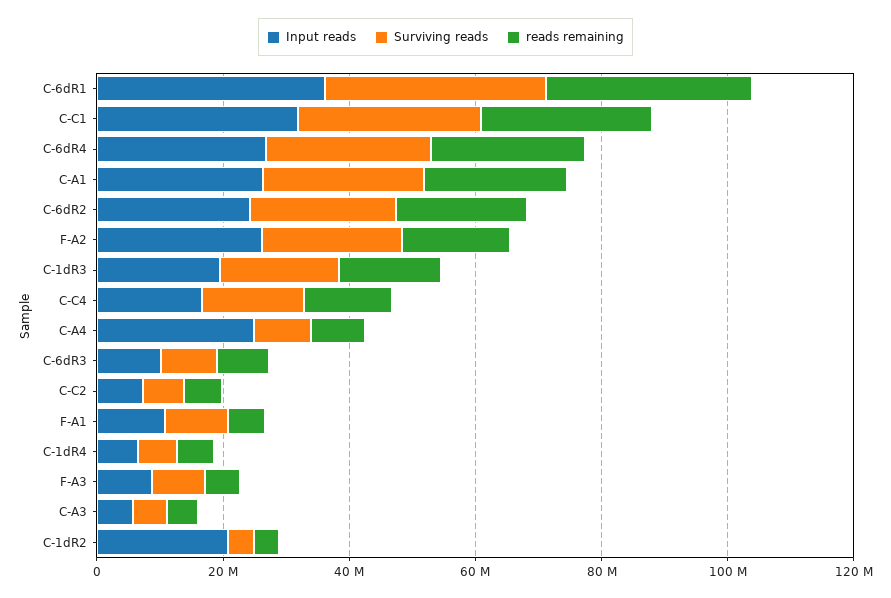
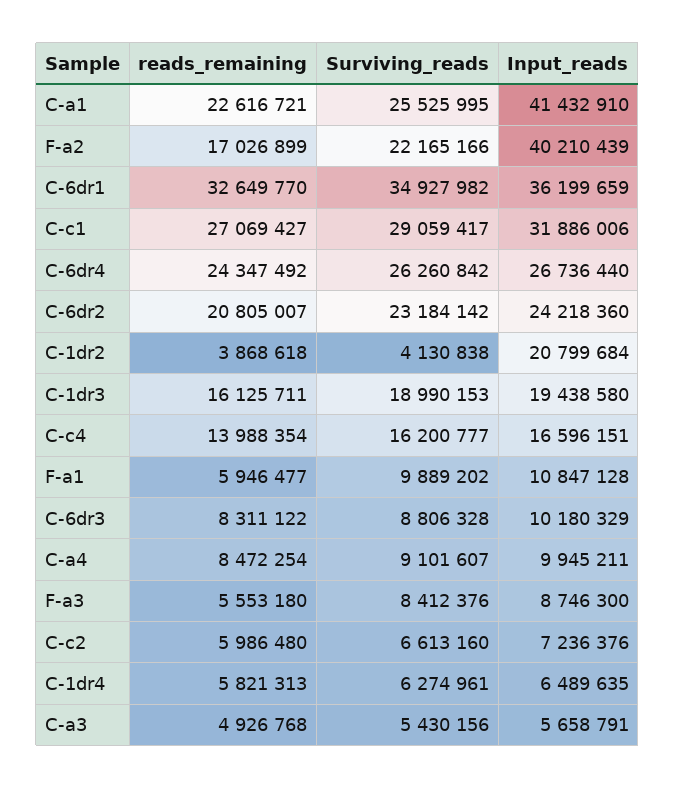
Input reads, C-A1: 25000000 -> 41432910
Input reads, F-A2: 25000000 -> 40210439
Input reads, C-A4: 25000000 -> 9945211

